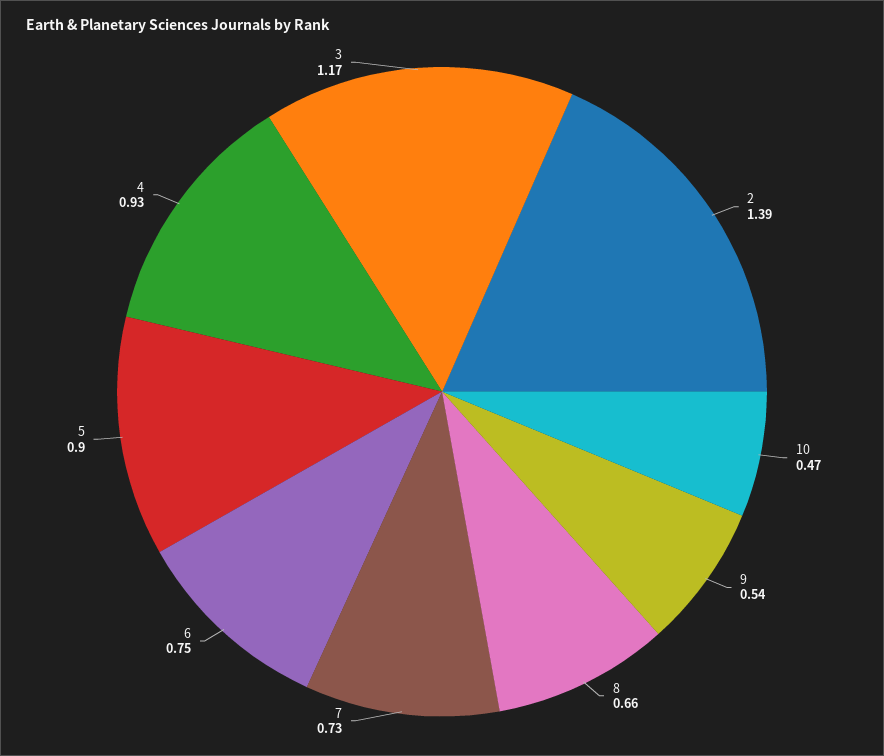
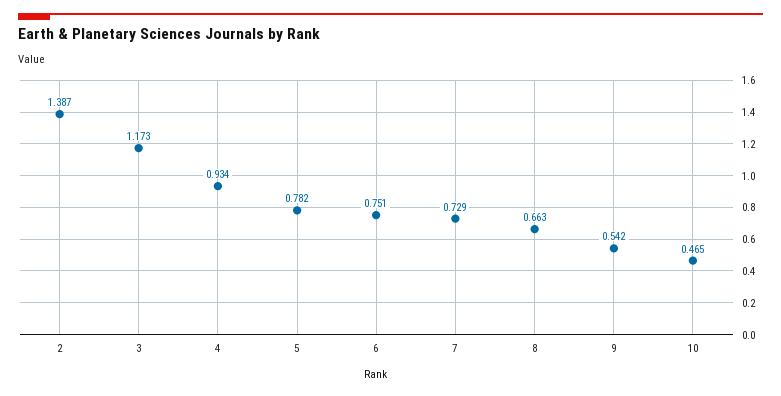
5: 0.9 -> 0.782

